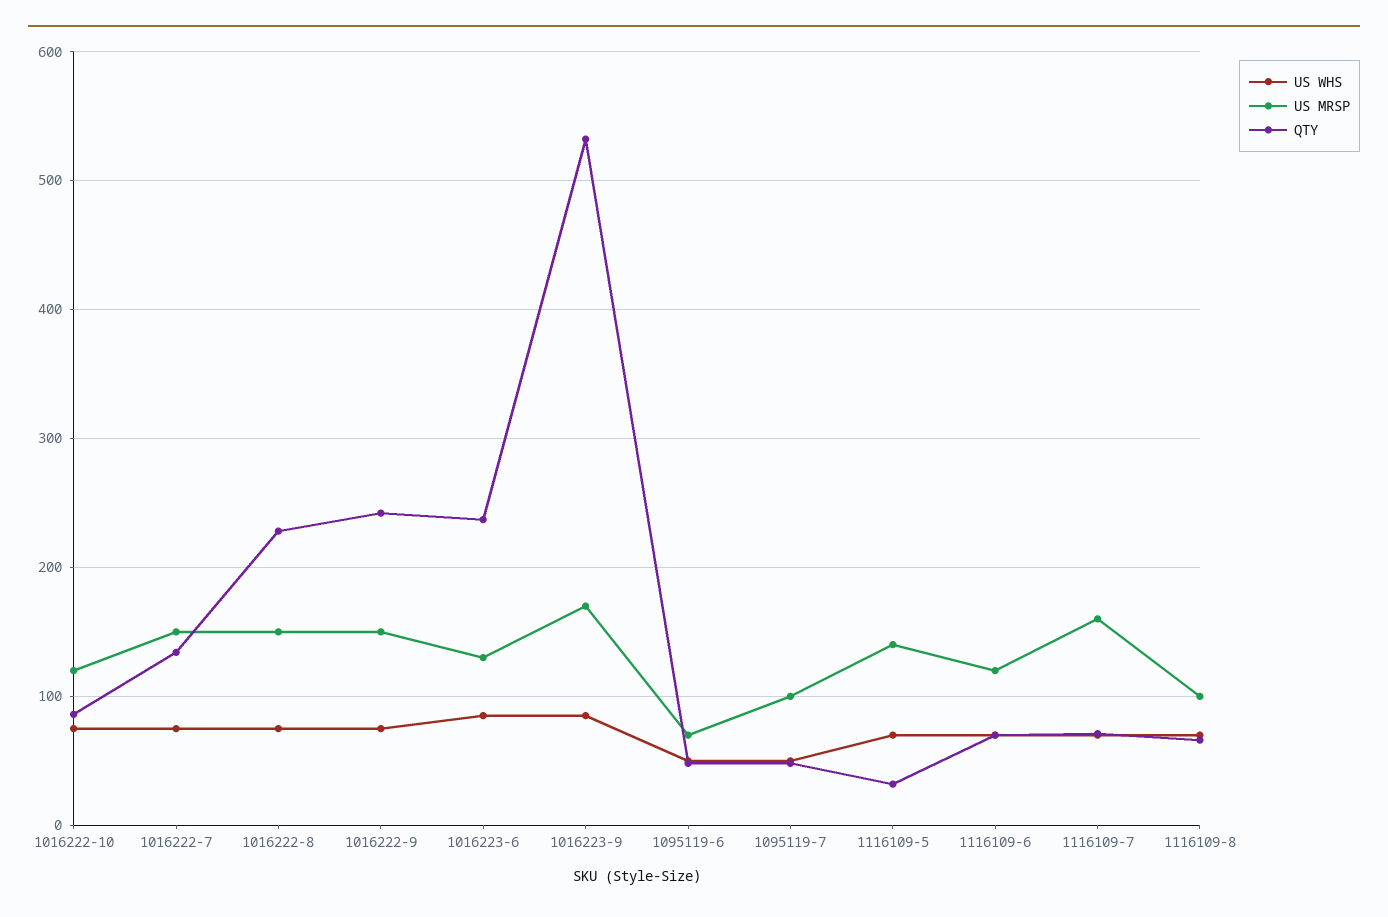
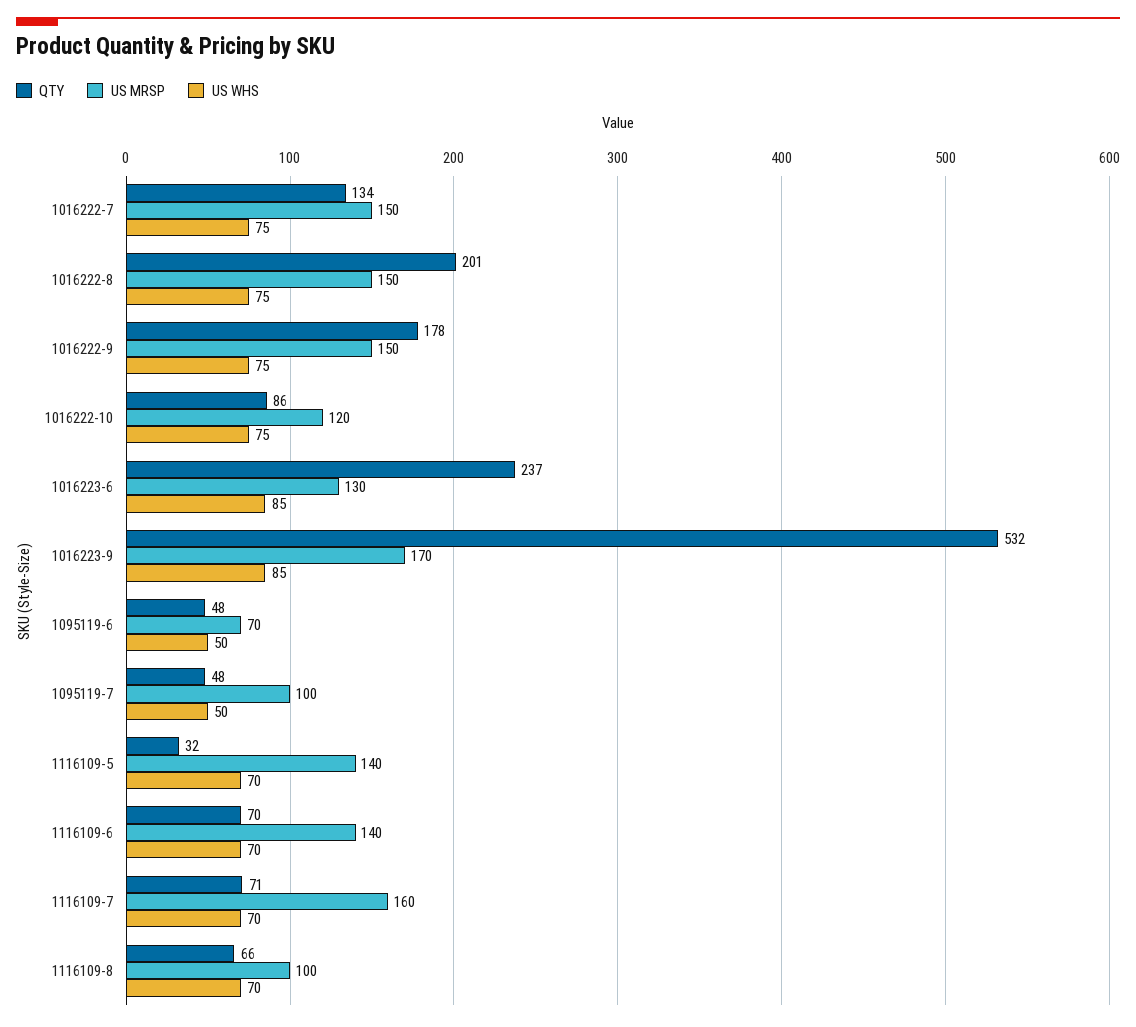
QTY, 1016222-8: 230 -> 201
QTY, 1016222-9: 240 -> 178
US MRSP, 1116109-6: 120 -> 140

